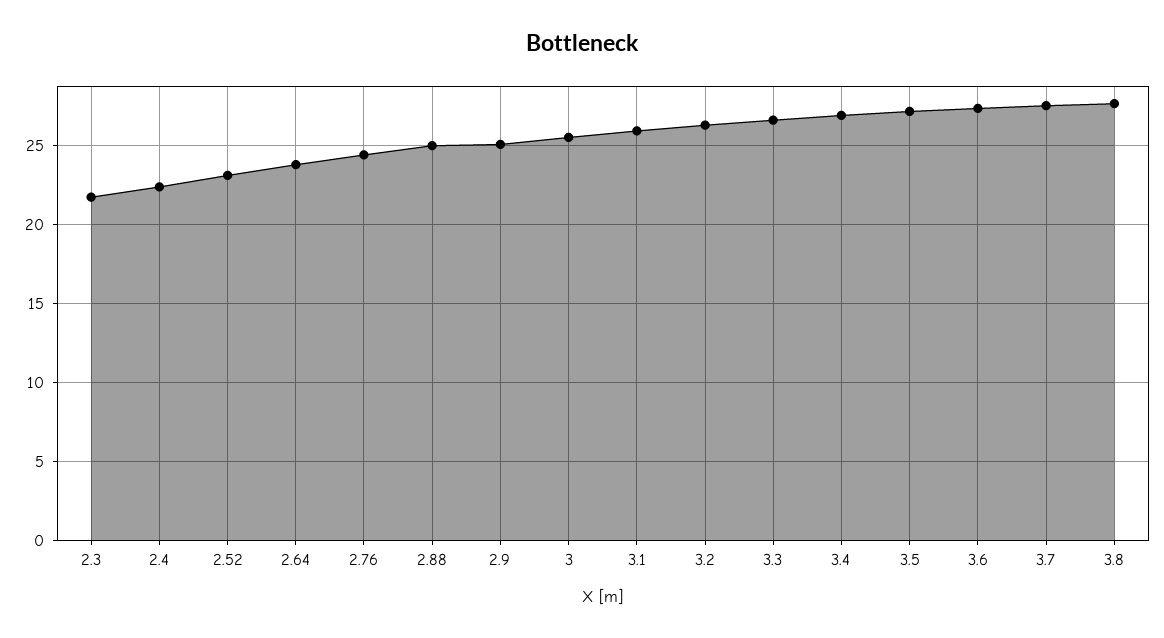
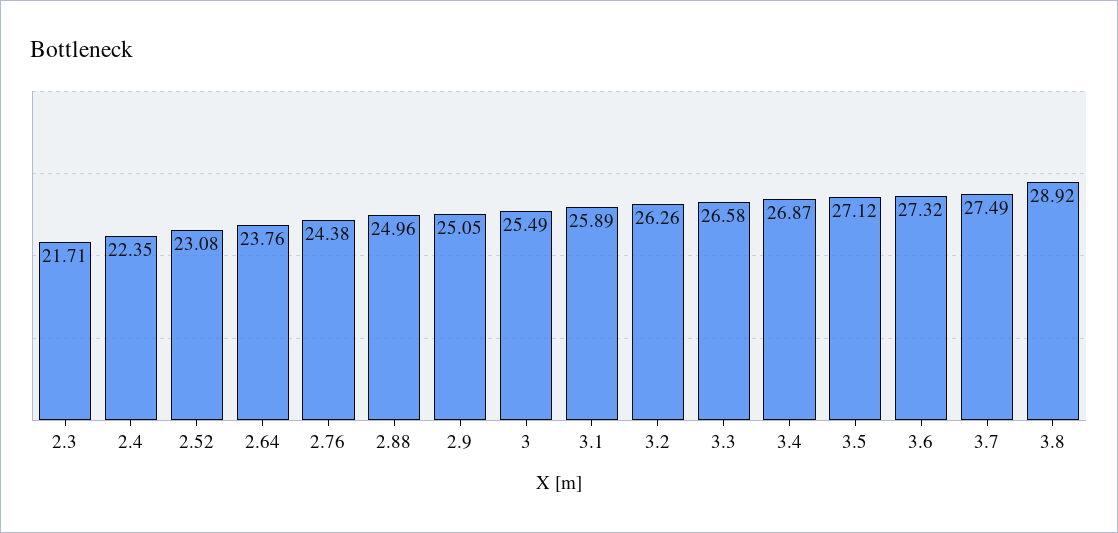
3.8: 27.5 -> 28.92

